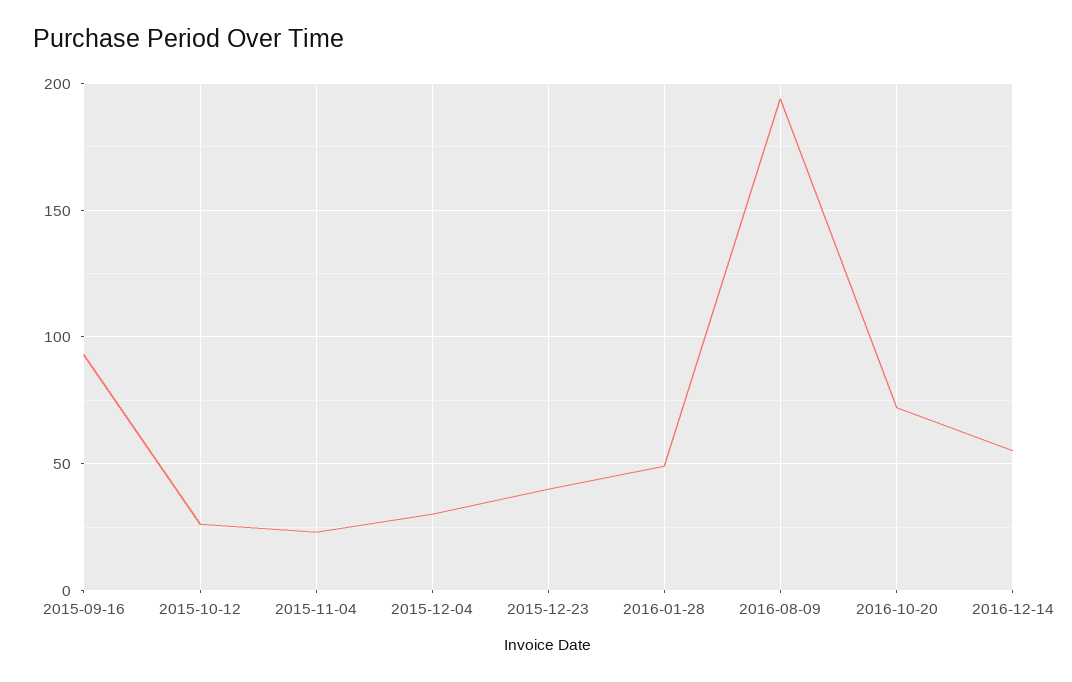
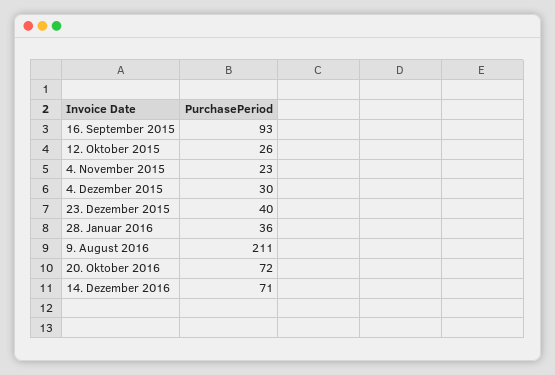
2016-01-28: 50 -> 36
2016-08-09: 195 -> 211
2016-12-14: 55 -> 71

